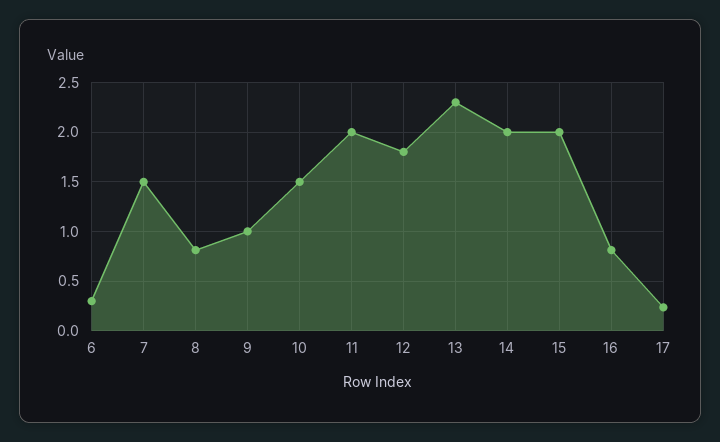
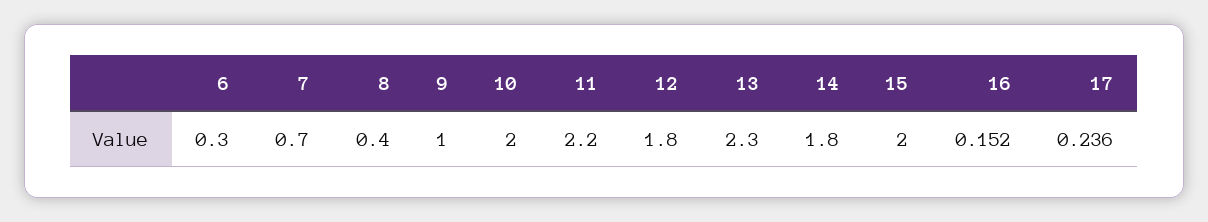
7: 1.5 -> 0.7
8: 0.8 -> 0.4
10: 1.5 -> 2
11: 2 -> 2.2
14: 2 -> 1.8
16: 0.8 -> 0.152

